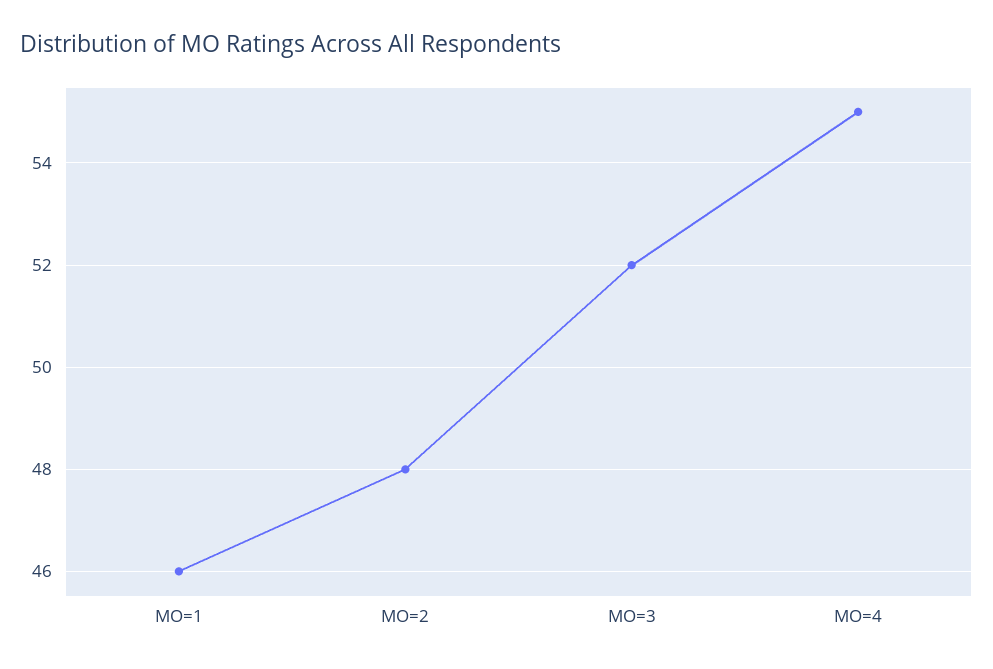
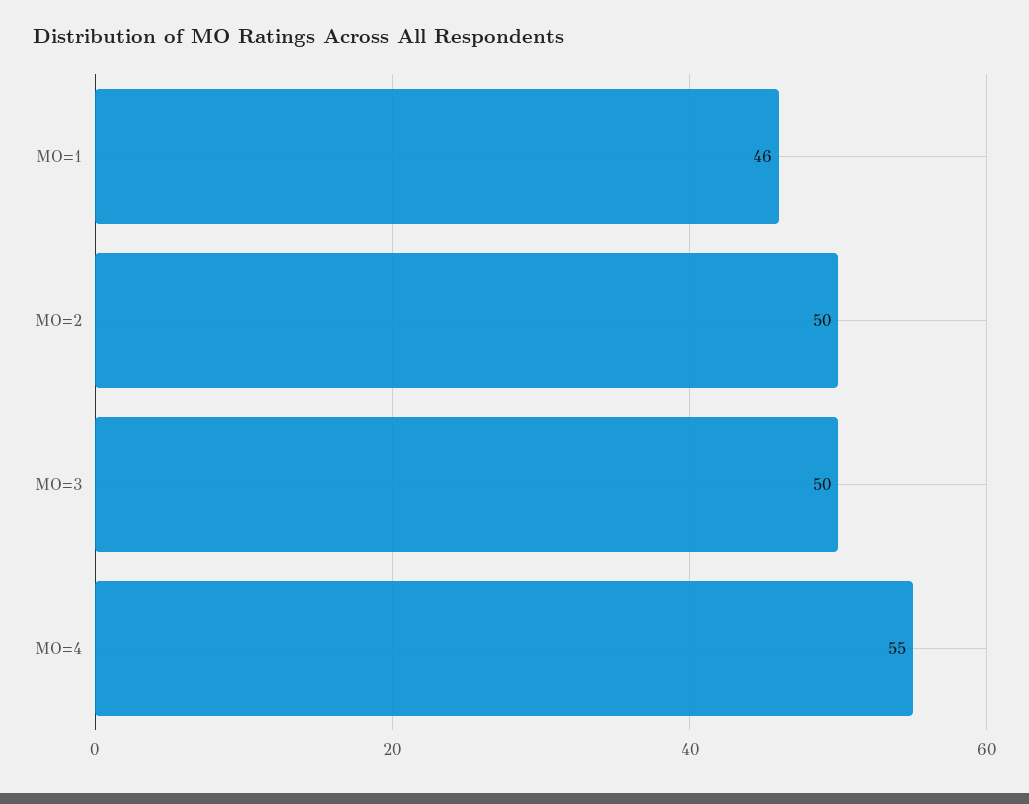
MO=2: 48 -> 50
MO=3: 52 -> 50

